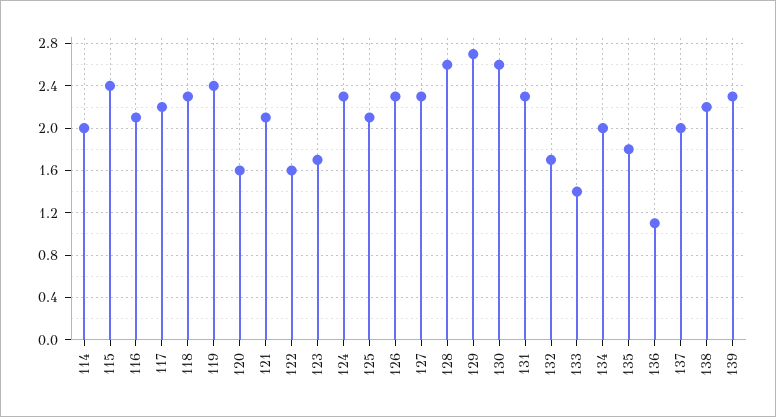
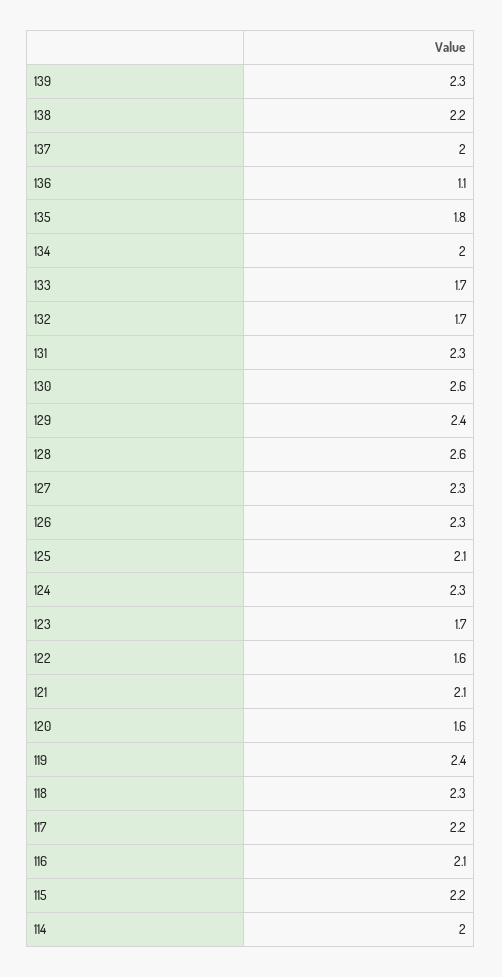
115: 2.4 -> 2.2
129: 2.7 -> 2.4
133: 1.4 -> 1.7

